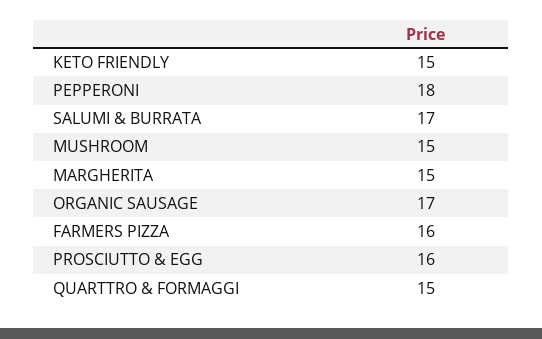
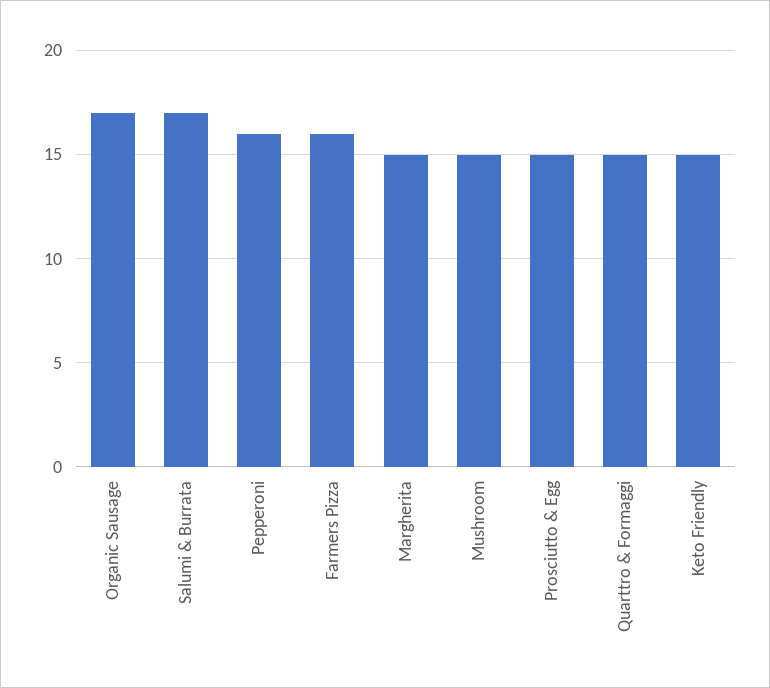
PEPPERONI: 18 -> 16
PROSCIUTTO & EGG: 16 -> 15

